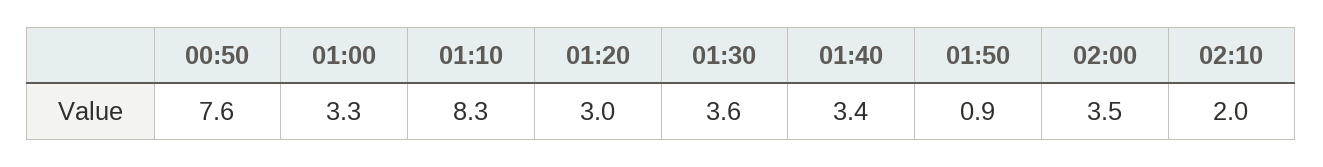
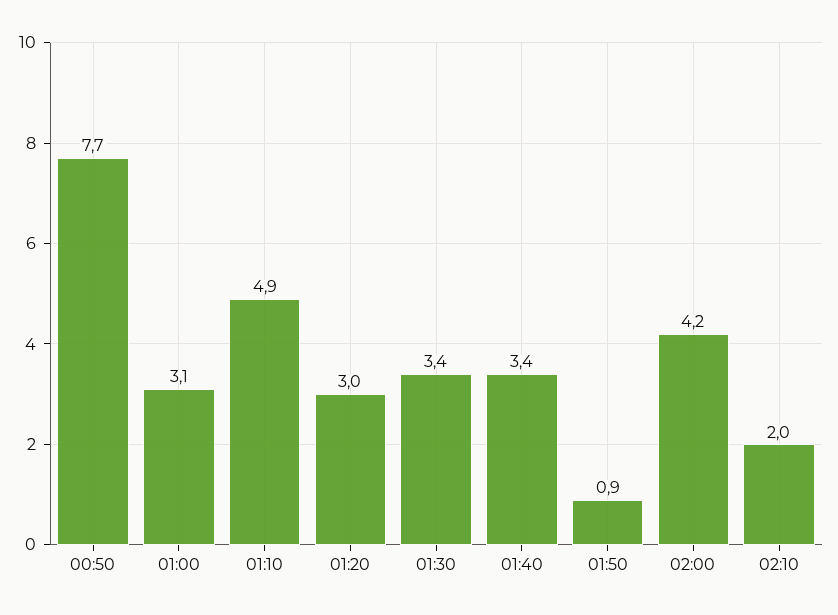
00:50: 7.6 -> 7.7
01:00: 3.3 -> 3.1
01:10: 8.3 -> 4.9
01:30: 3.6 -> 3.4
02:00: 3.5 -> 4.2

